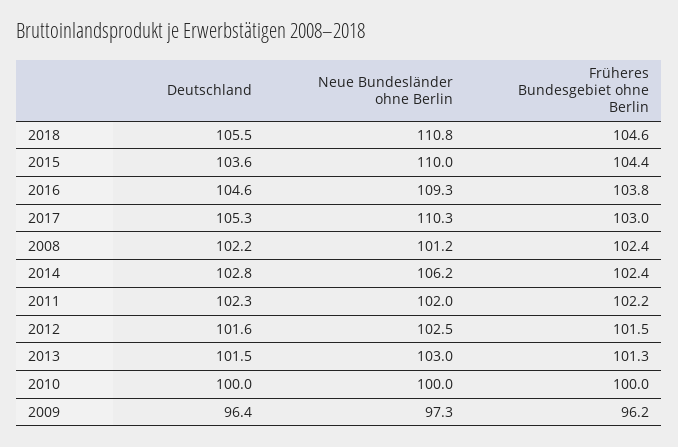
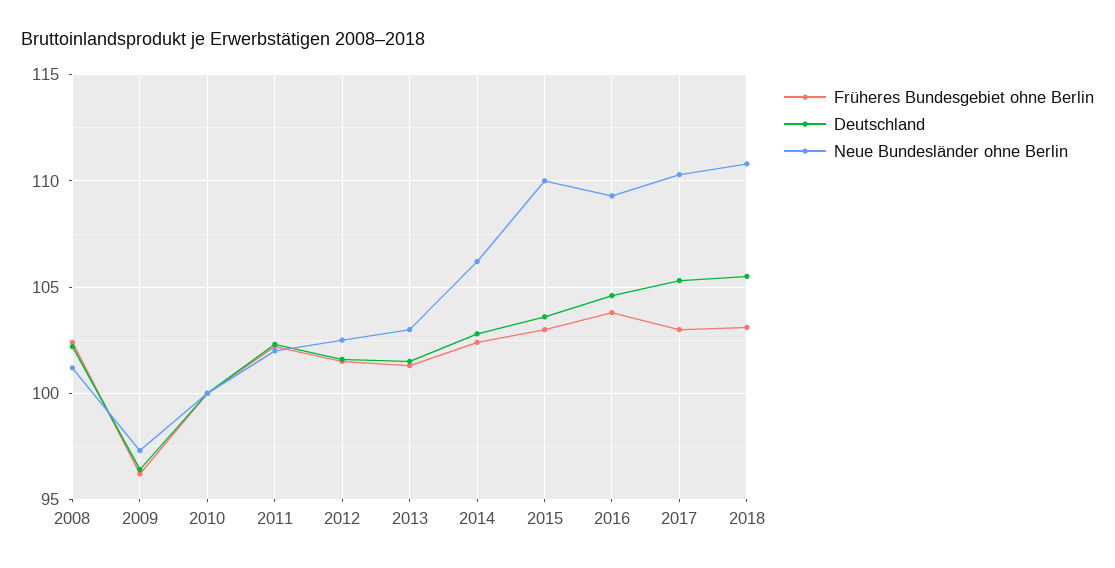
Früheres Bundesgebiet ohne Berlin, 2018: 104.6 -> 103
Früheres Bundesgebiet ohne Berlin, 2015: 104.4 -> 103

